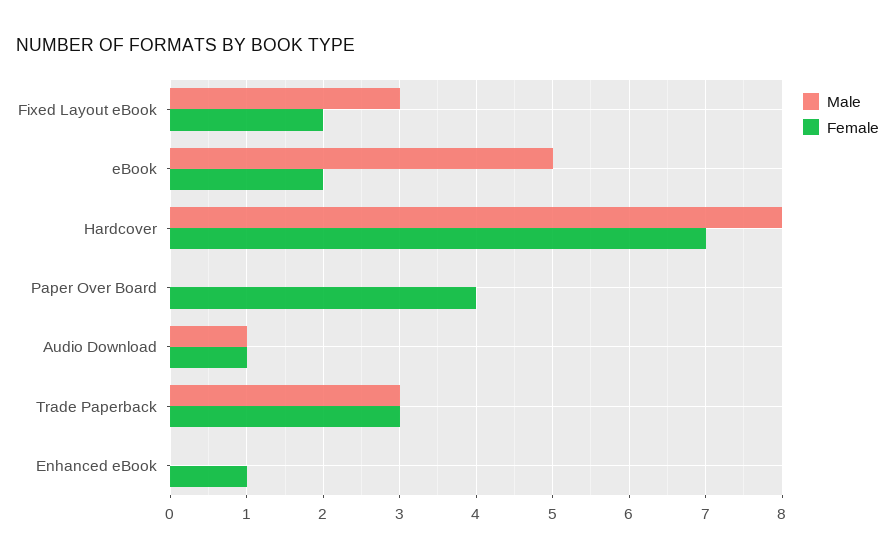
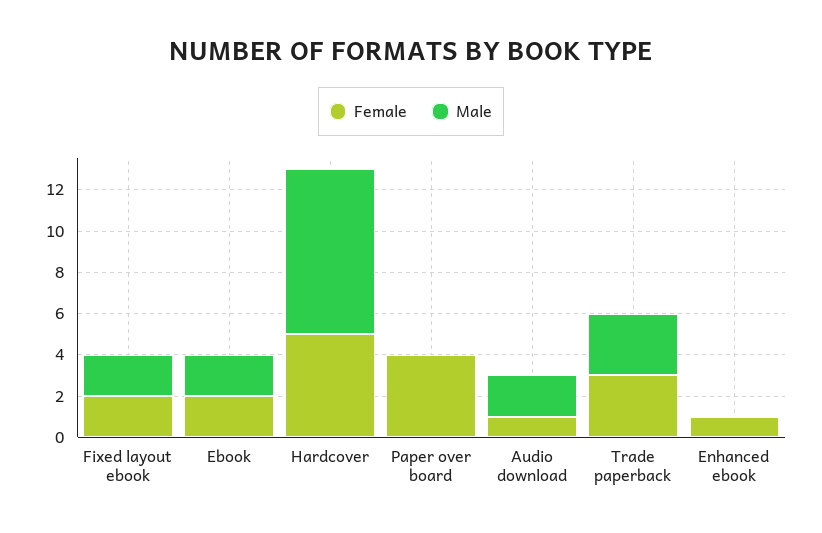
Male, Fixed Layout eBook: 3 -> 2
Male, eBook: 5 -> 2
Female, Hardcover: 7 -> 5
Male, Audio Download: 1 -> 2

